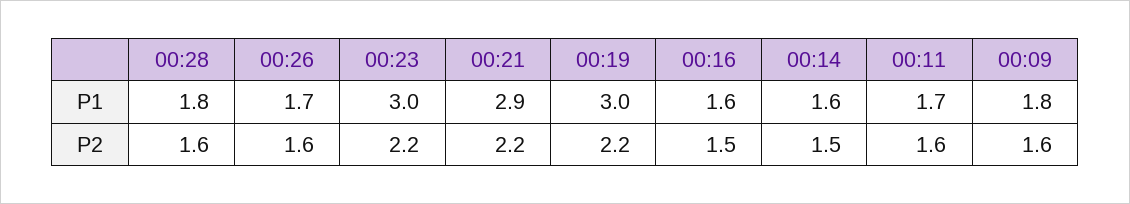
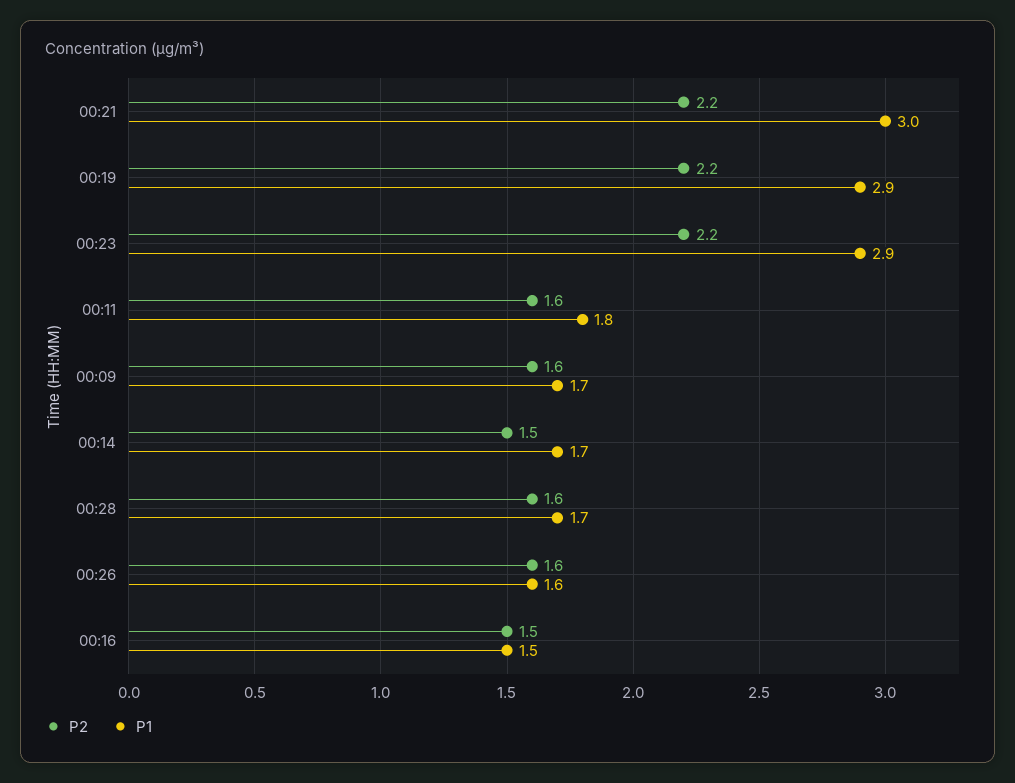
P1, 00:28: 1.8 -> 1.7
P1, 00:26: 1.7 -> 1.6
P1, 00:23: 3 -> 2.9
P1, 00:21: 2.9 -> 3
P1, 00:19: 3 -> 2.9
P1, 00:16: 1.6 -> 1.5
P1, 00:14: 1.6 -> 1.7
P1, 00:11: 1.7 -> 1.8
P1, 00:09: 1.8 -> 1.7

